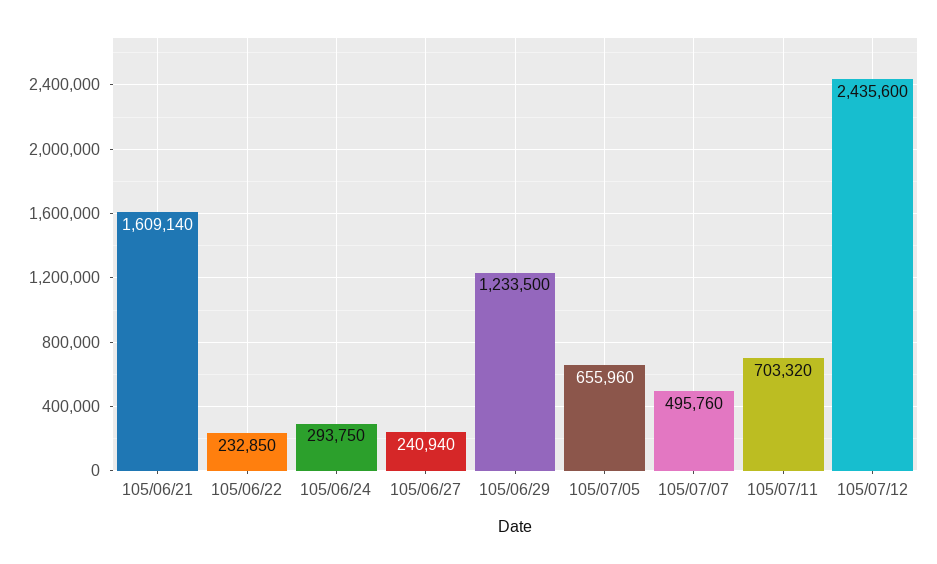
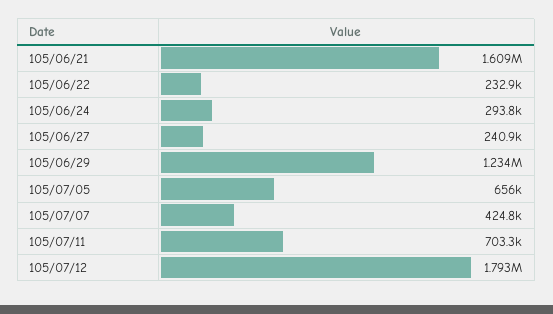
105/07/07: 495760 -> 424800
105/07/12: 2435600 -> 1793000

